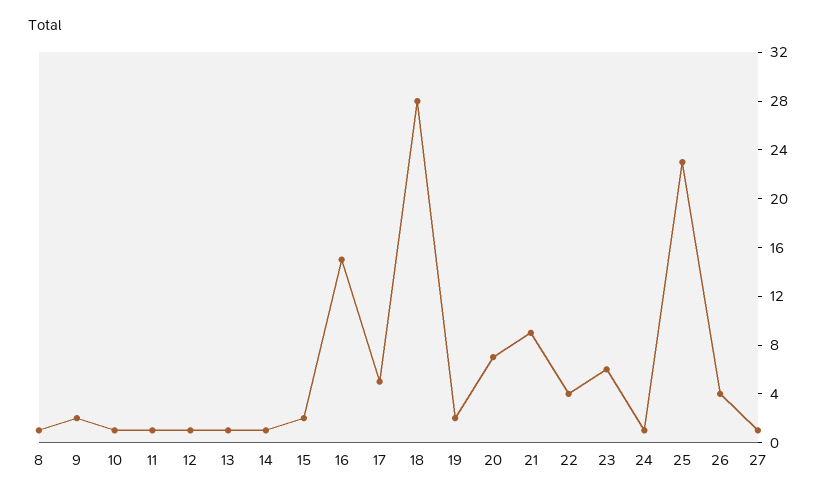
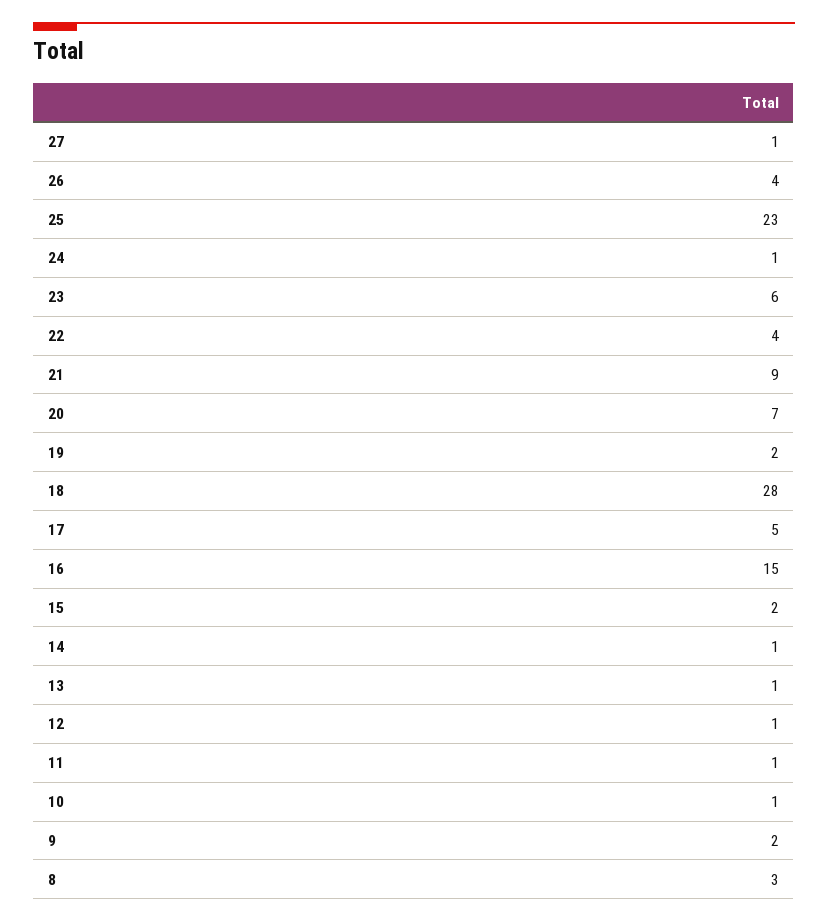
8: 1 -> 3

